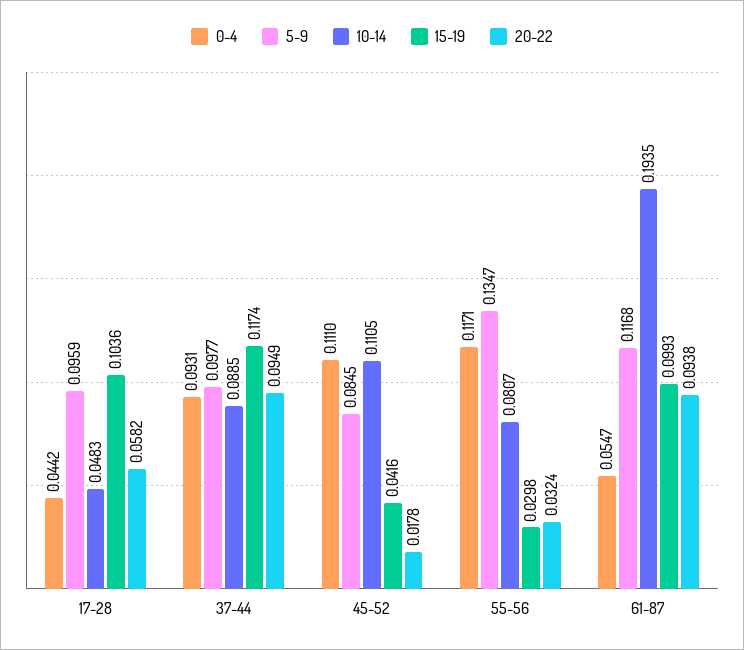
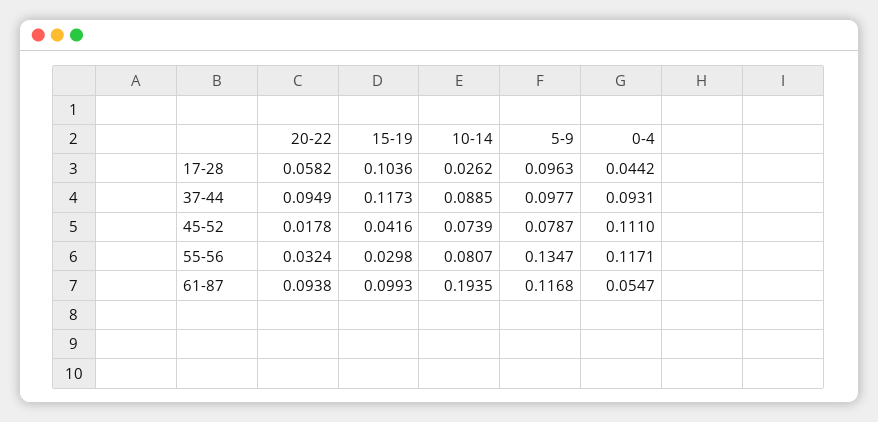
5-9, 17-28: 0.0959 -> 0.0963
10-14, 17-28: 0.0483 -> 0.0262
15-19, 37-44: 0.1174 -> 0.1173
5-9, 45-52: 0.0845 -> 0.0787
10-14, 45-52: 0.1105 -> 0.0739

